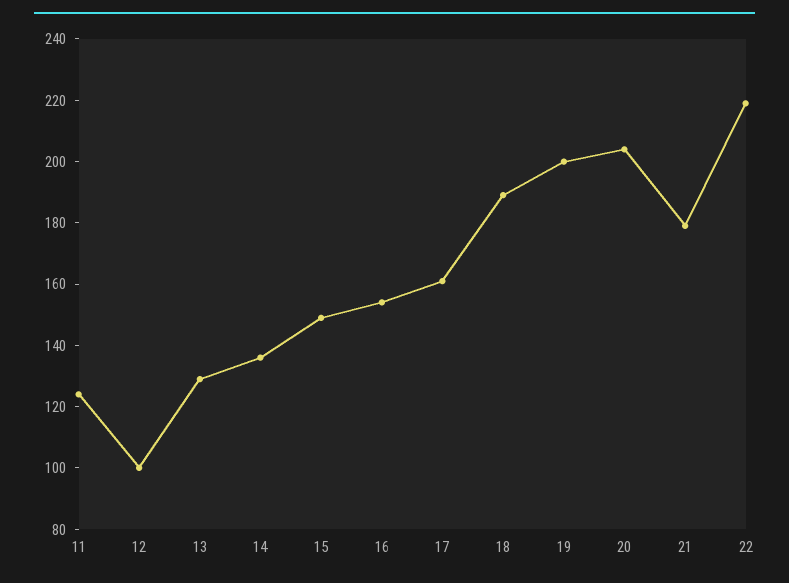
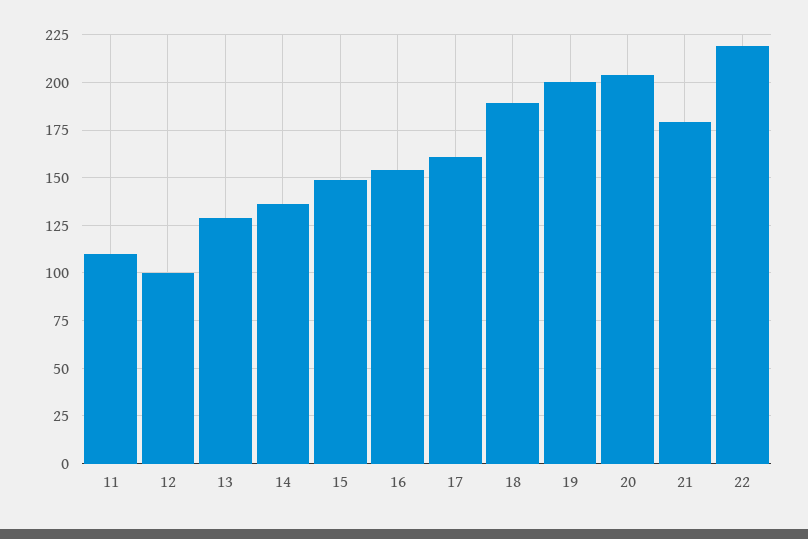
11: 125 -> 110

